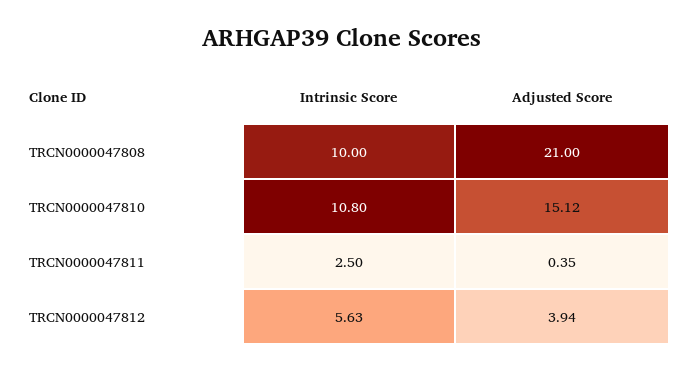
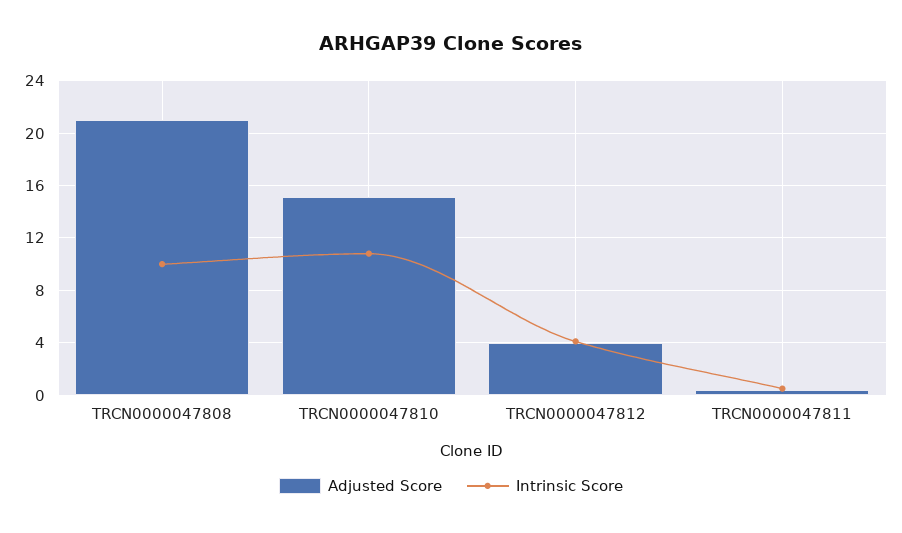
Intrinsic Score, TRCN0000047811: 2.5 -> 0.5
Intrinsic Score, TRCN0000047812: 5.63 -> 4

